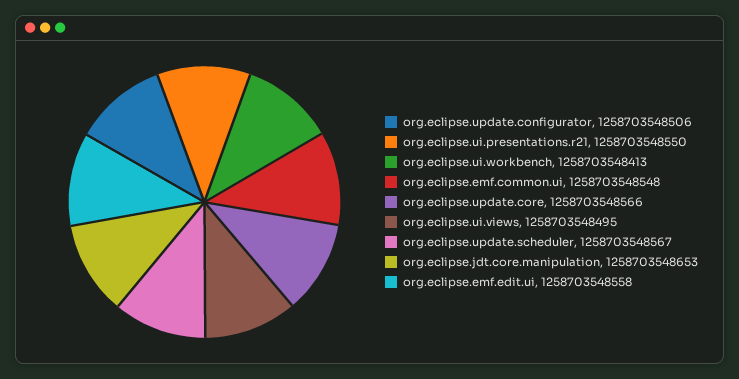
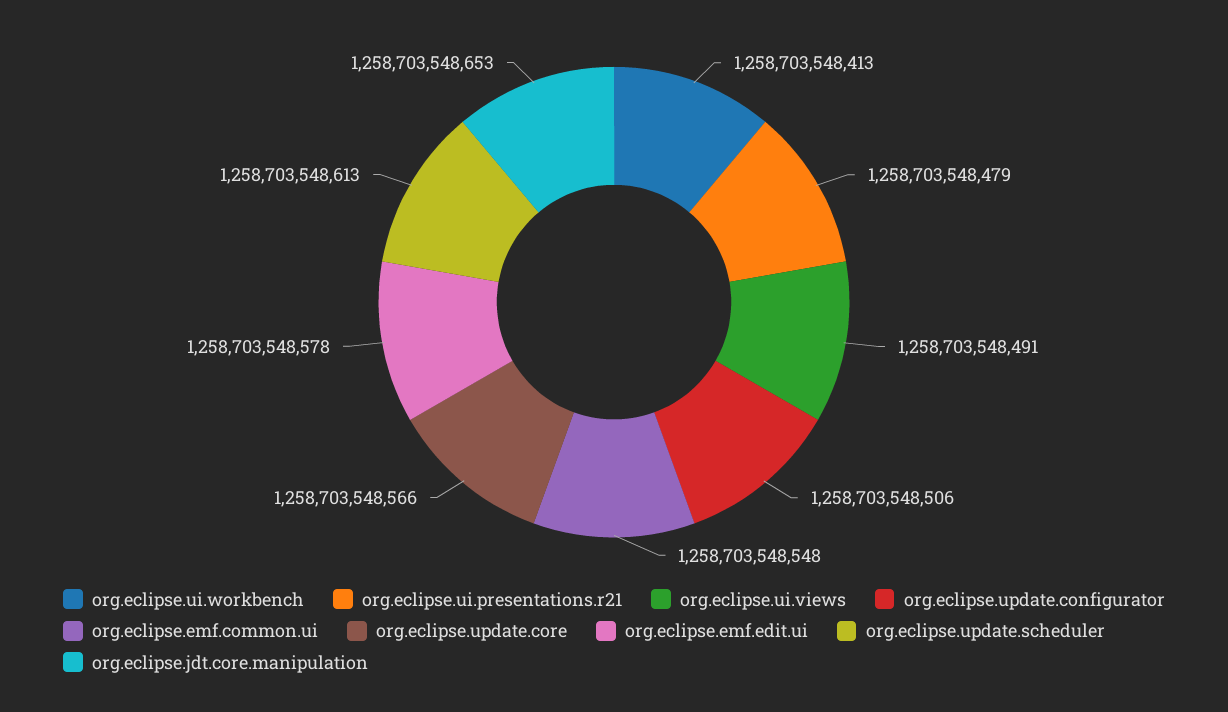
org.eclipse.ui.presentations.r21: 1258703548550 -> 1258703548479
org.eclipse.ui.views: 1258703548495 -> 1258703548491
org.eclipse.update.scheduler: 1258703548567 -> 1258703548613
org.eclipse.emf.edit.ui: 1258703548558 -> 1258703548578

